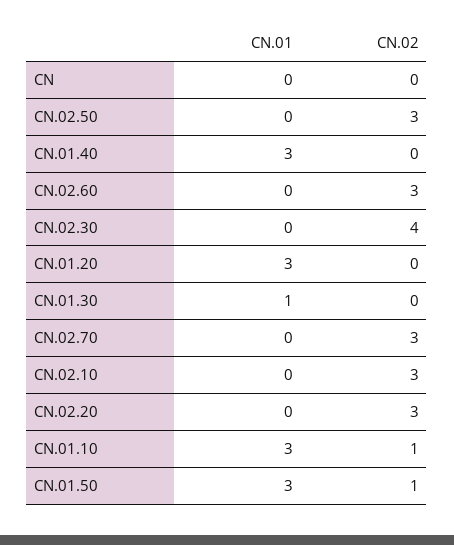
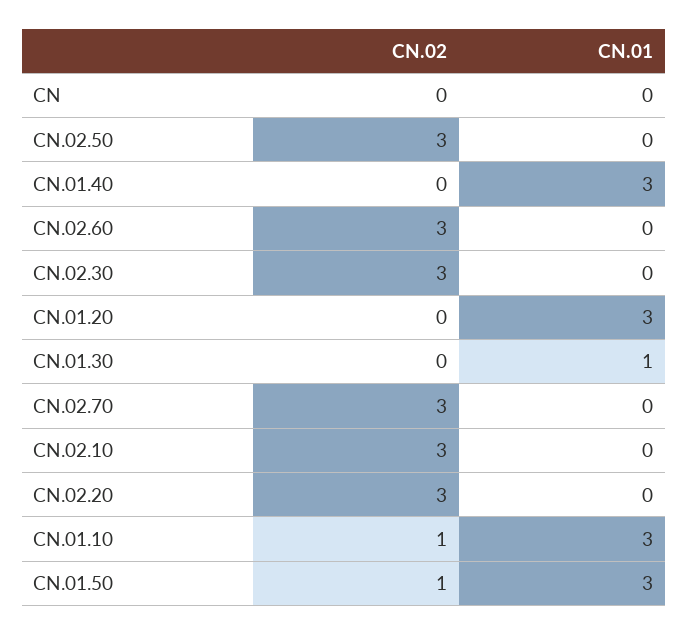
CN.02, CN.02.30: 4 -> 3

